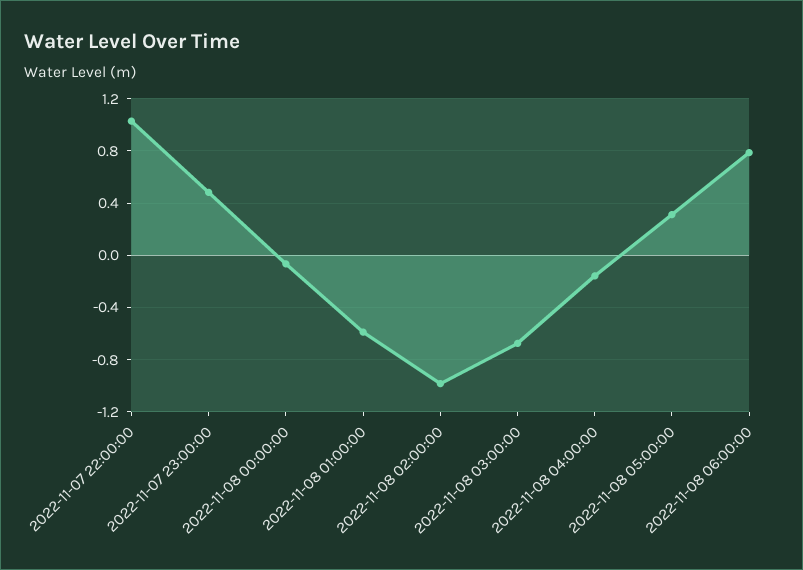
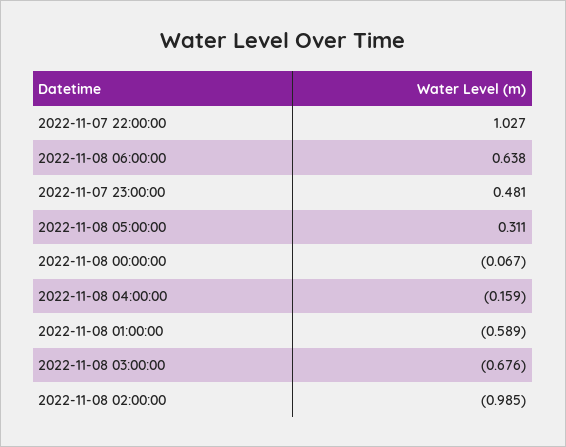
2022-11-08 06:00:00: 0.8 -> 0.638

